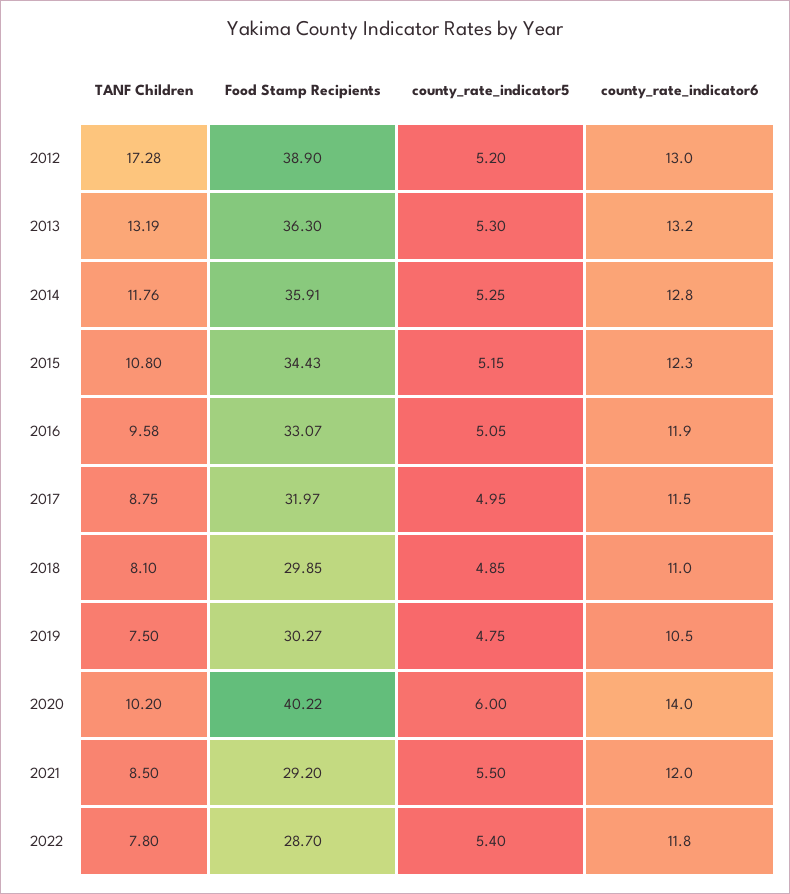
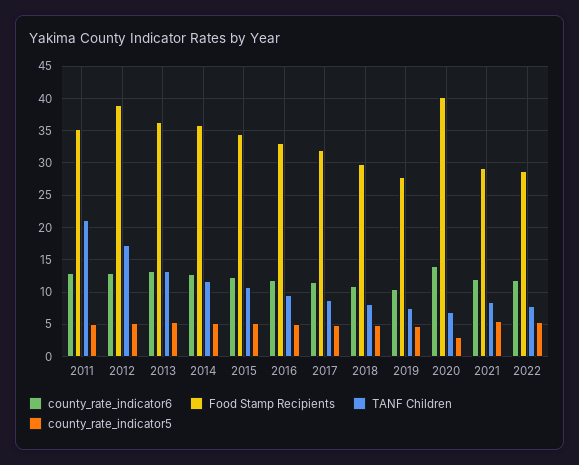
Food Stamp Recipients, 2019: 30.27 -> 28
TANF Children, 2020: 10.2 -> 7
county_rate_indicator5, 2020: 6 -> 3
county_rate_indicator6, 2011: none -> 13
Food Stamp Recipients, 2011: none -> 35
TANF Children, 2011: none -> 21
county_rate_indicator5, 2011: none -> 5

